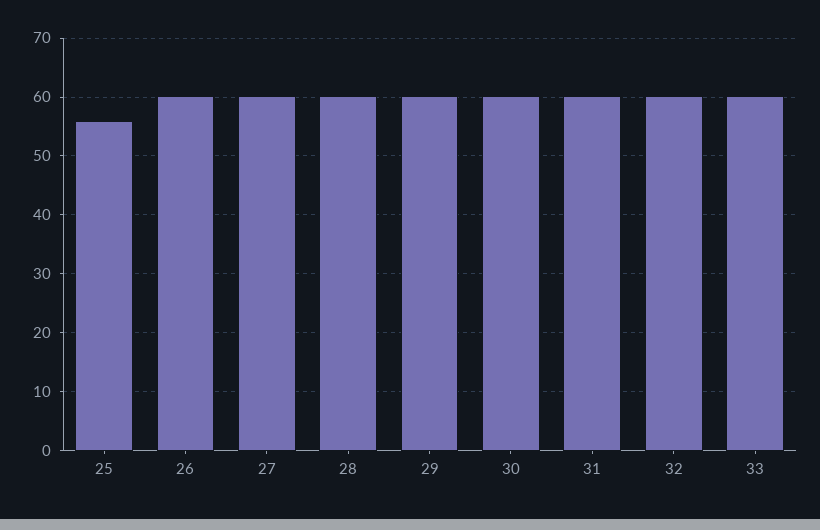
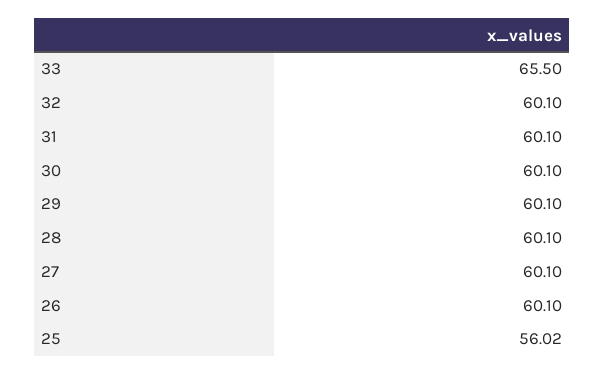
33: 60 -> 65.5

